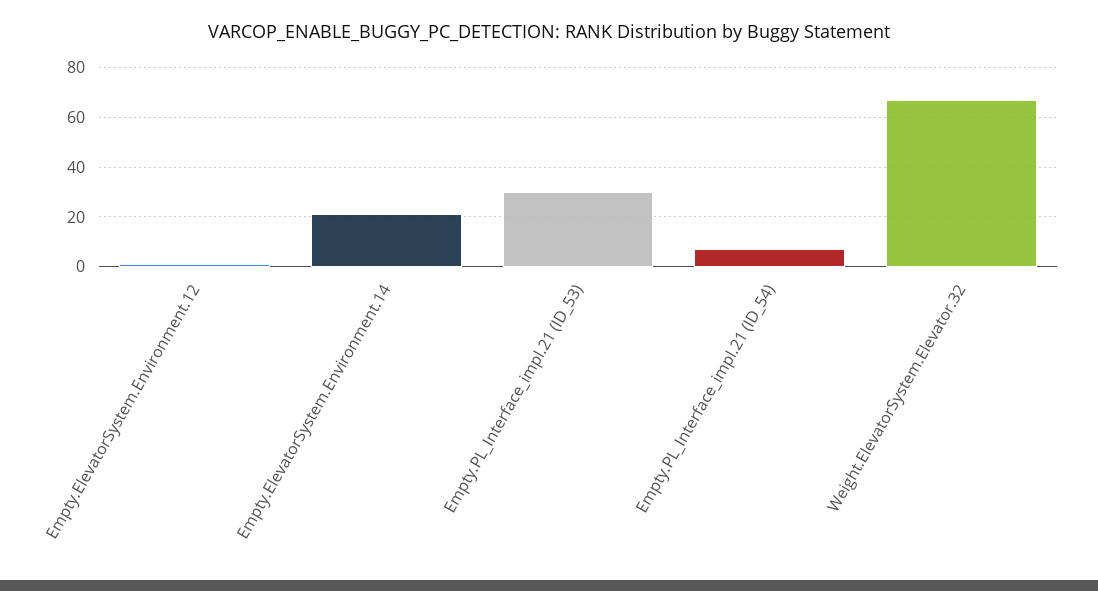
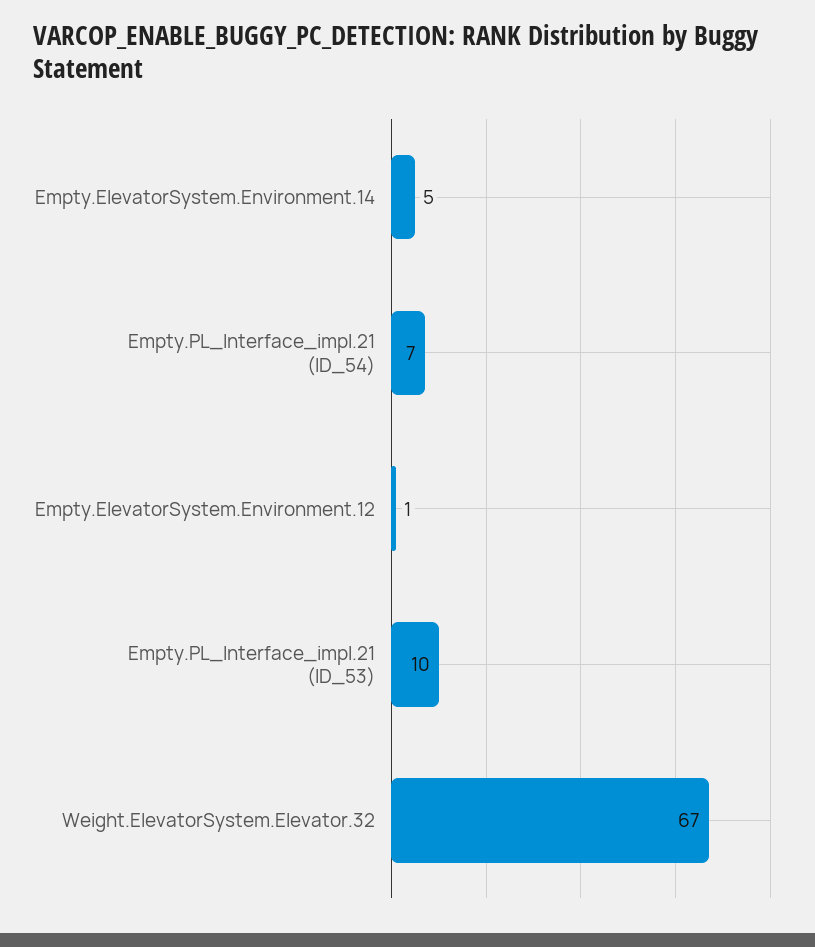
Empty.ElevatorSystem.Environment.14: 20 -> 5
Empty.PL_Interface_impl.21 (ID_53): 30 -> 10

